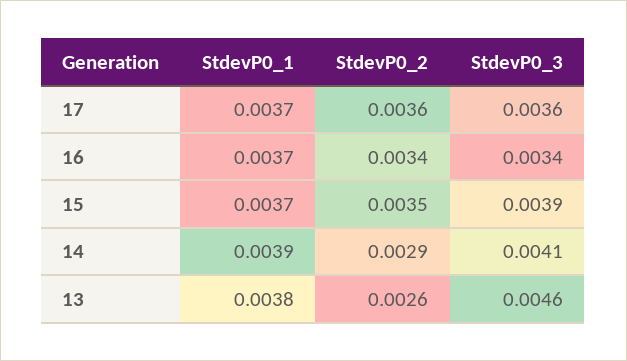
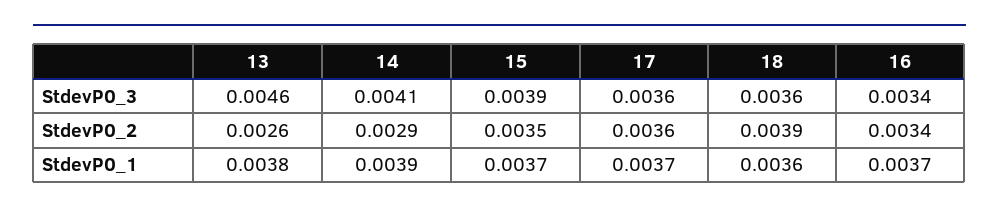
StdevP0_3, 18: none -> 0.0036
StdevP0_2, 18: none -> 0.0039
StdevP0_1, 18: none -> 0.0036

